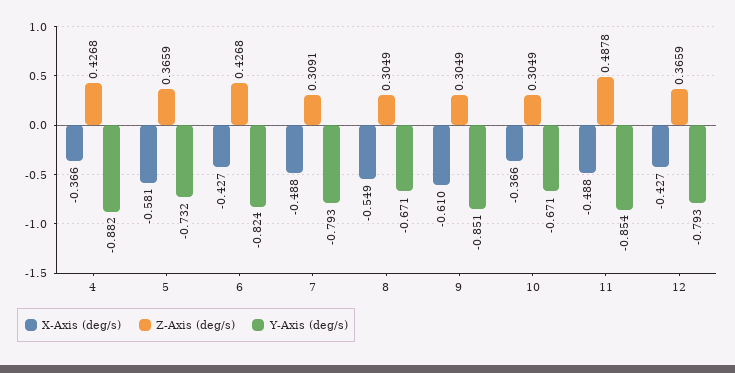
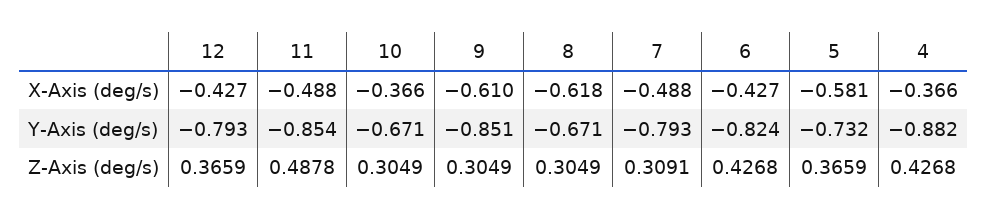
X-Axis (deg/s), 8: -0.549 -> -0.618

